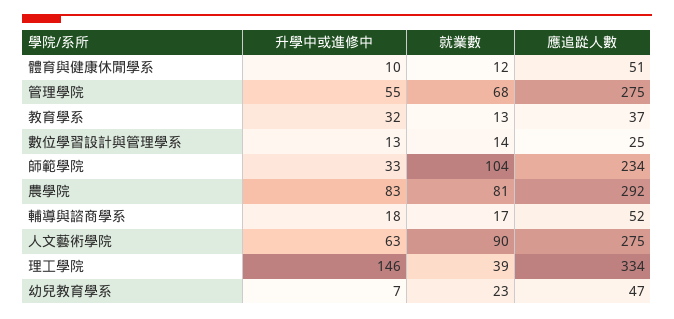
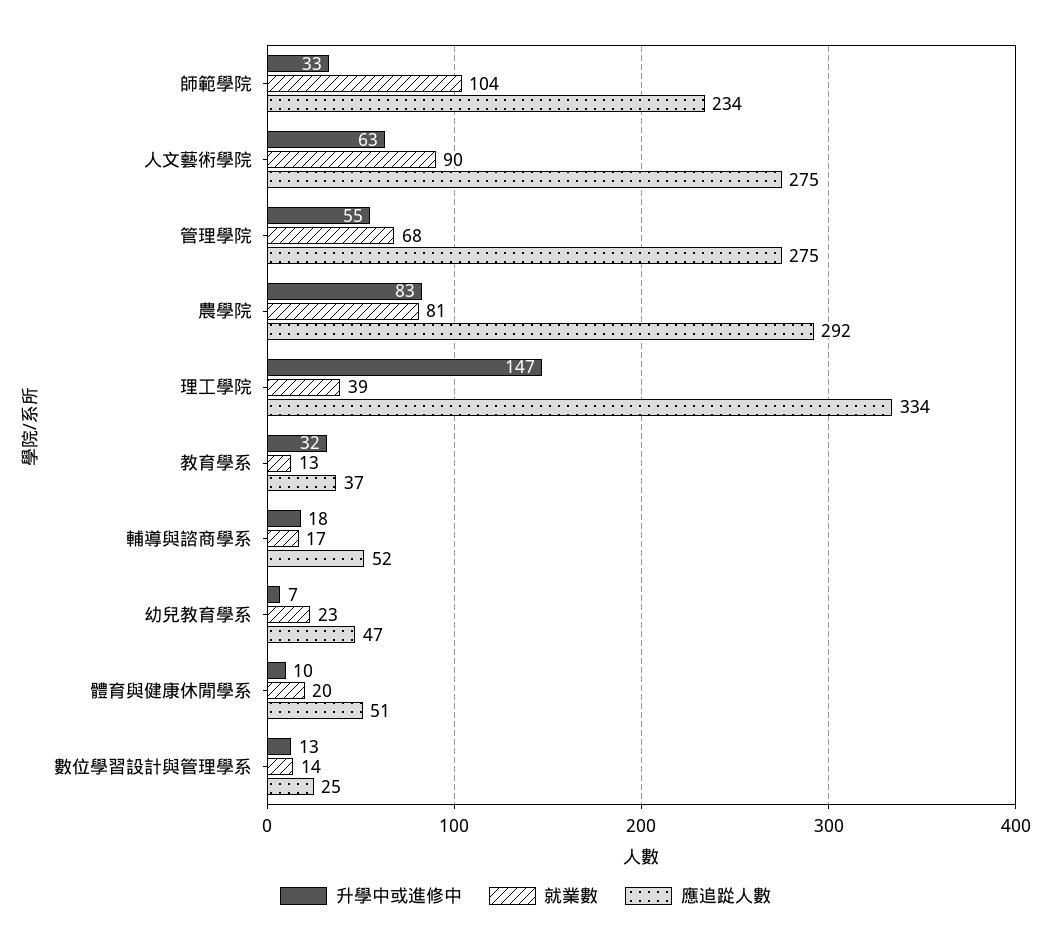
就業數, 體育與健康休閒學系: 12 -> 20
升學中或進修中, 理工學院: 146 -> 147

